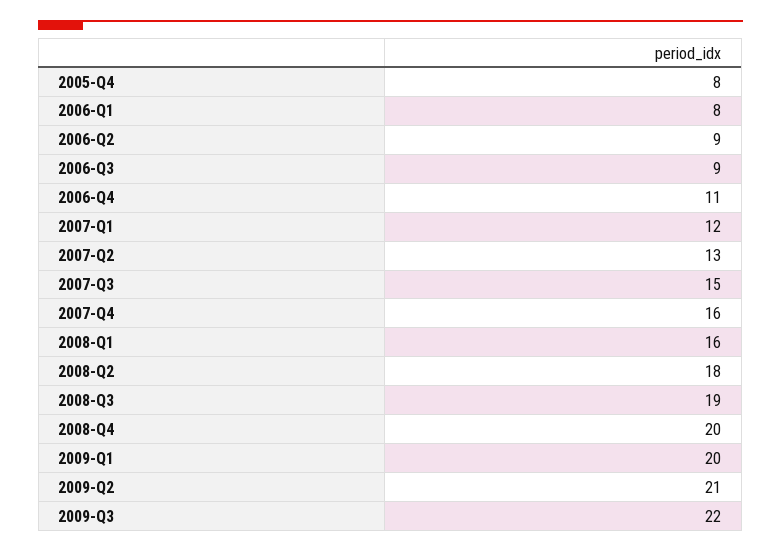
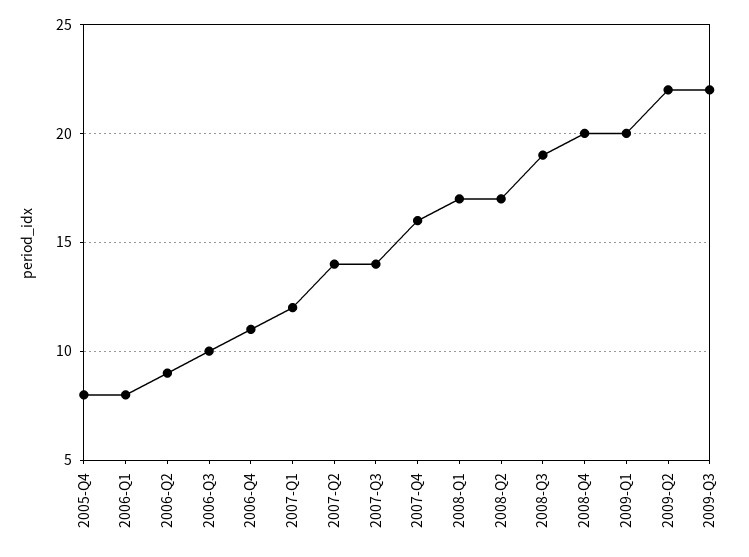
2006-Q3: 9 -> 10
2007-Q2: 13 -> 14
2007-Q3: 15 -> 14
2008-Q1: 16 -> 17
2008-Q2: 18 -> 17
2009-Q2: 21 -> 22

